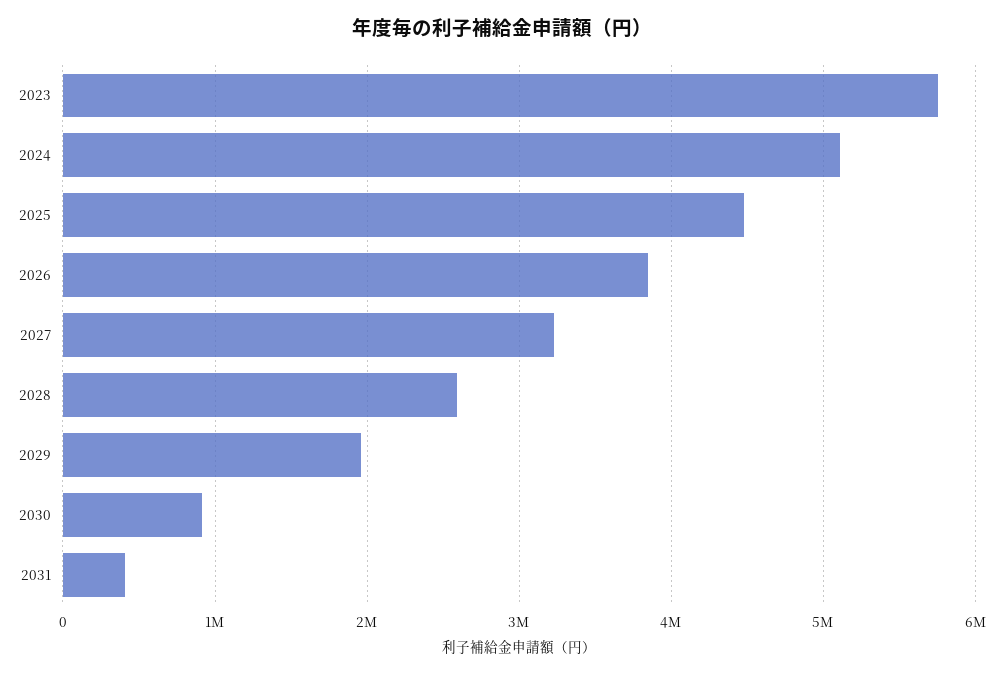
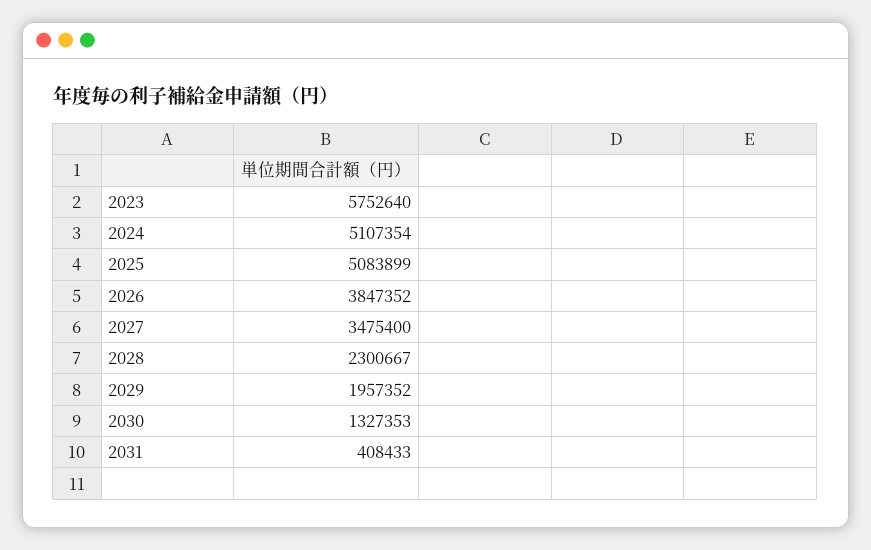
2025: 4500000 -> 5083899
2027: 3200000 -> 3475400
2028: 2600000 -> 2300667
2030: 900000 -> 1327353

